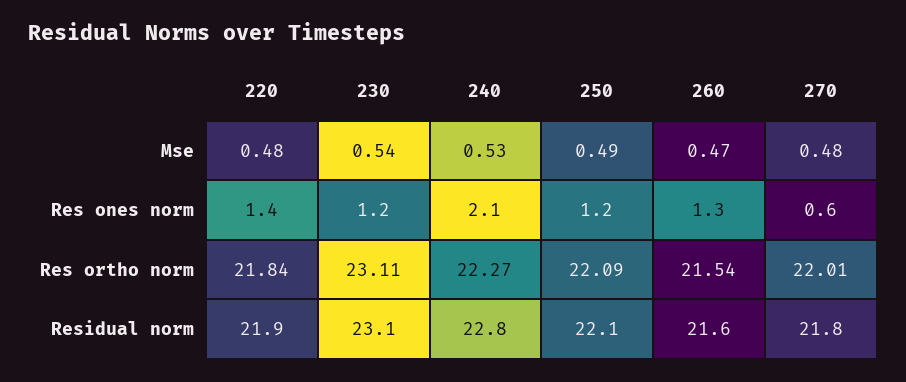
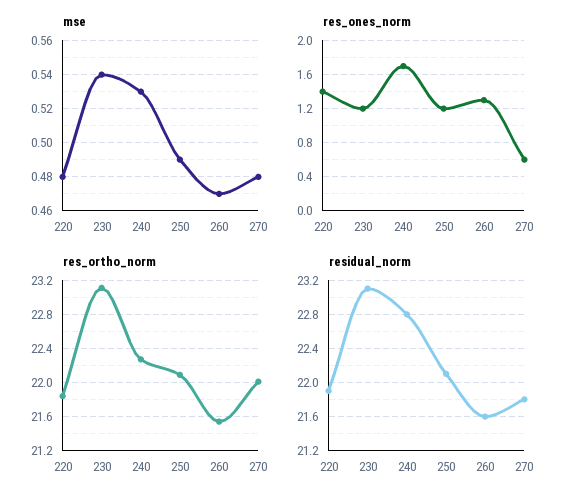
Res ones norm, 240: 2.1 -> 1.7

